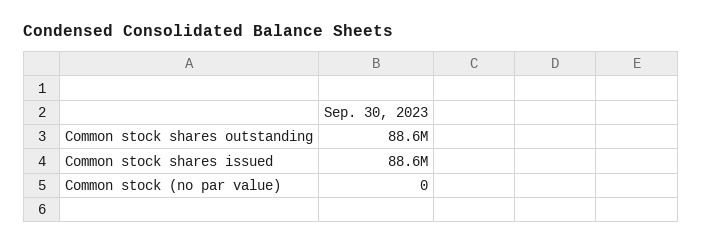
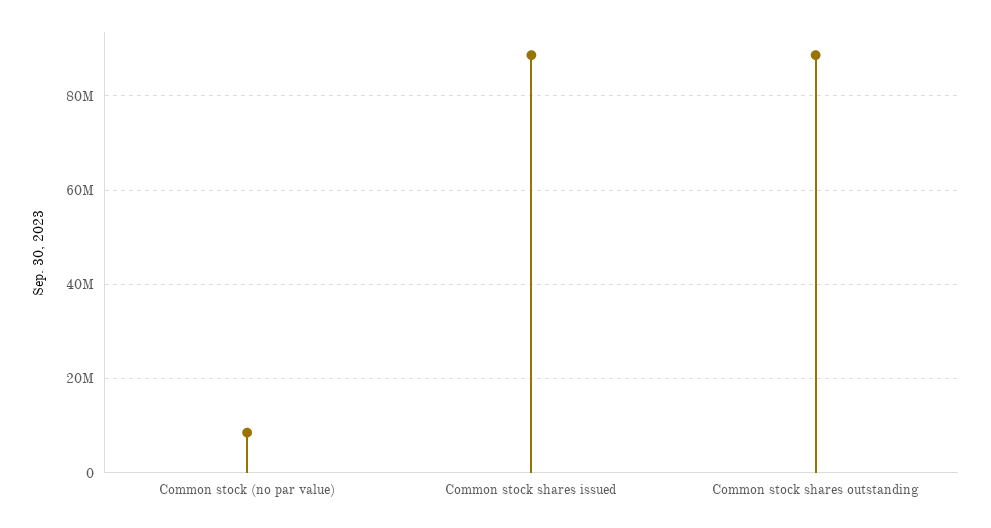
Common stock (no par value): 0 -> 8000000

